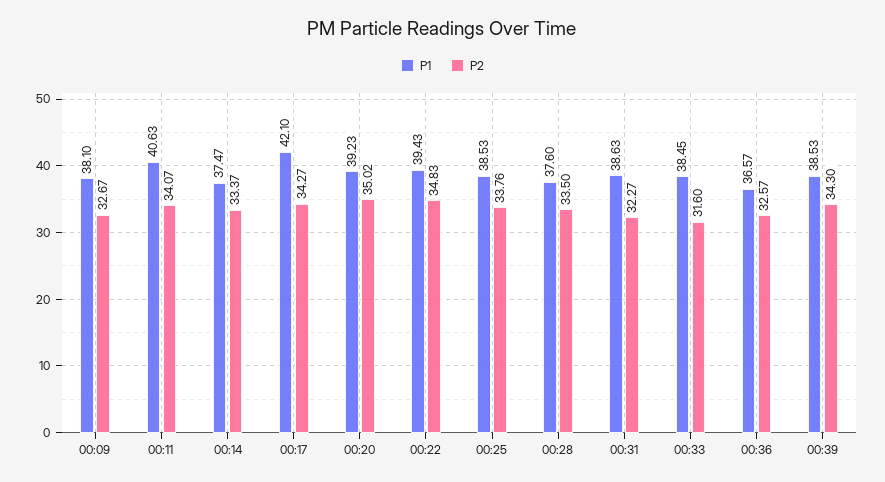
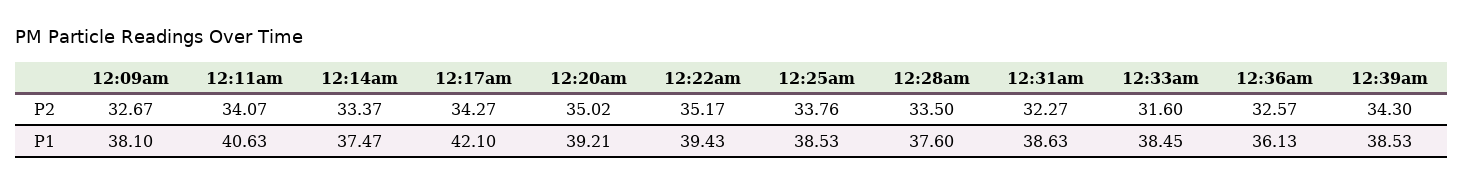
P1, 00:20: 39.23 -> 39.21
P2, 00:22: 34.83 -> 35.17
P1, 00:36: 36.57 -> 36.13

